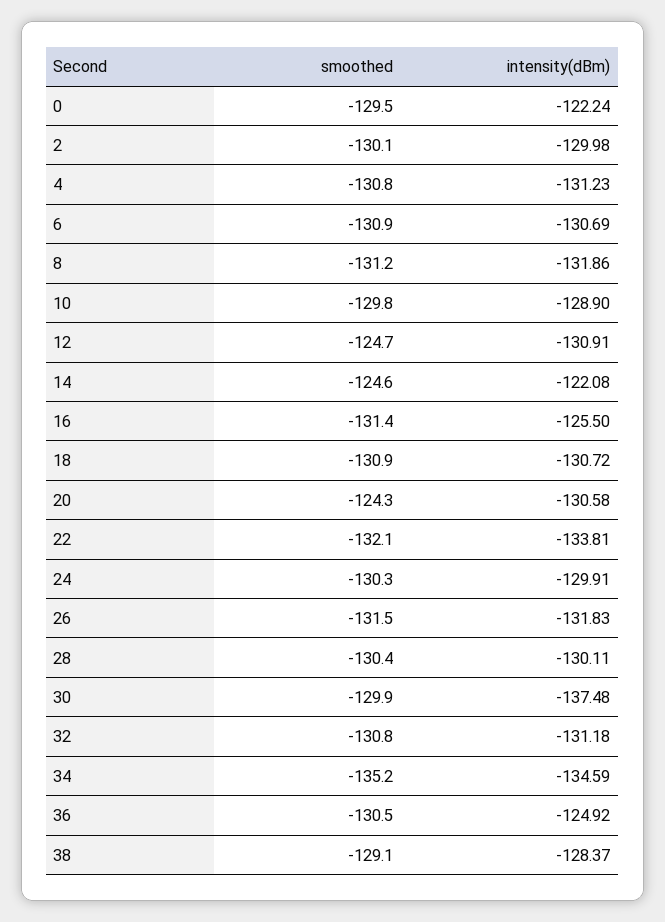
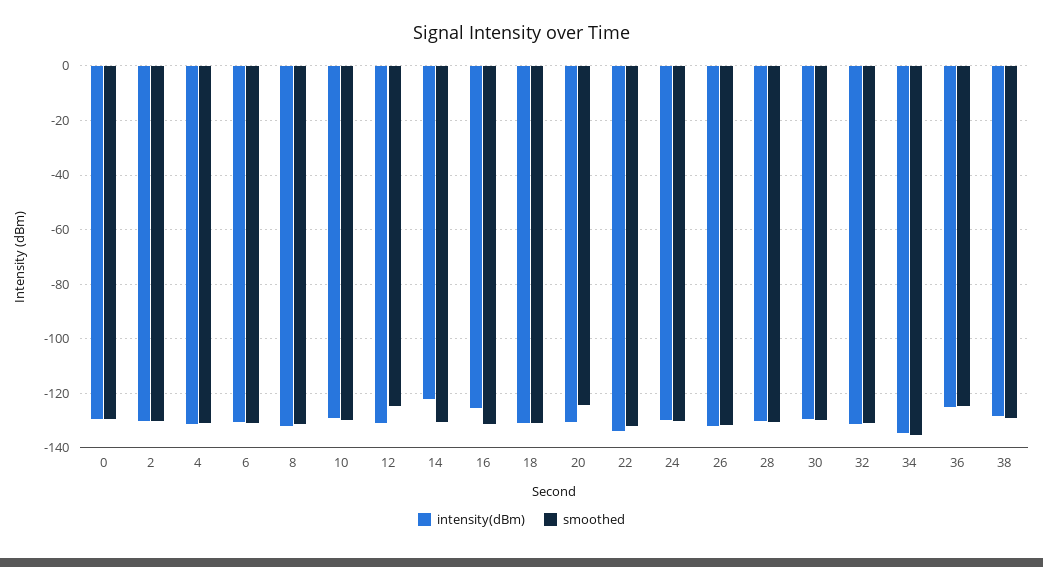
intensity(dBm), 0: -122.24 -> -130
smoothed, 14: -124.6 -> -130
intensity(dBm), 30: -137.48 -> -130
smoothed, 36: -130.5 -> -125

